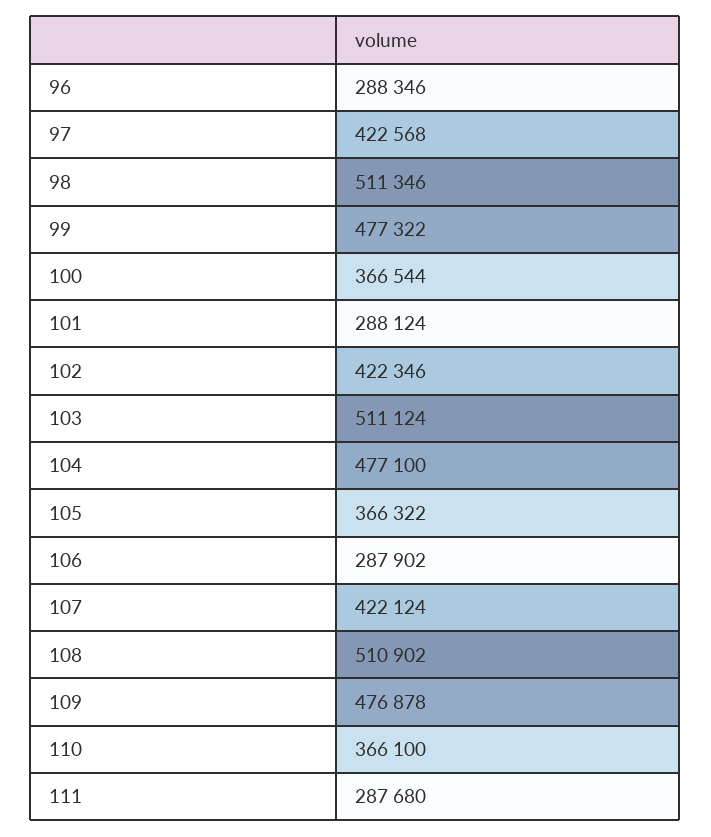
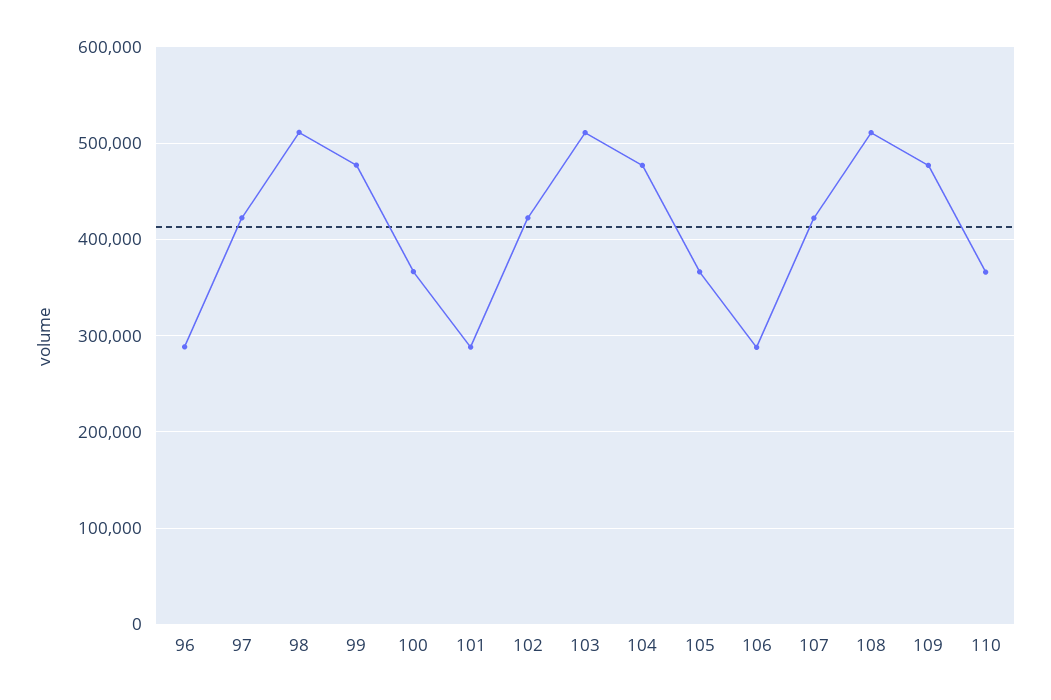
111: 287680 -> none

